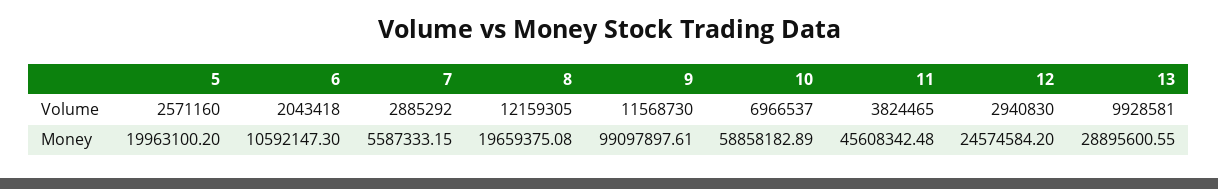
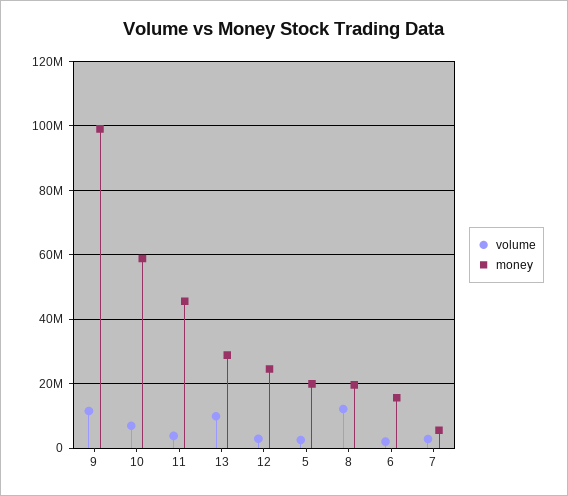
Money, 6: 10592147.3 -> 16000000

